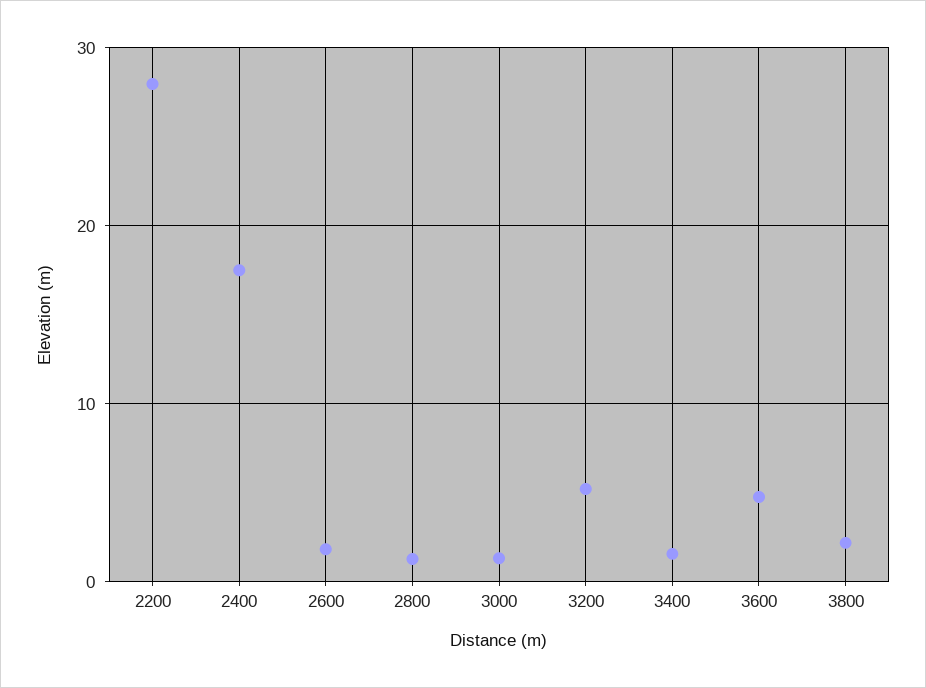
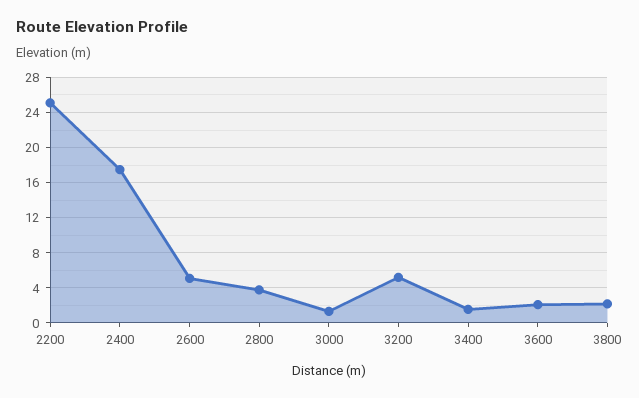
2200: 28 -> 25
2600: 2 -> 5
2800: 1 -> 4
3600: 5 -> 2

